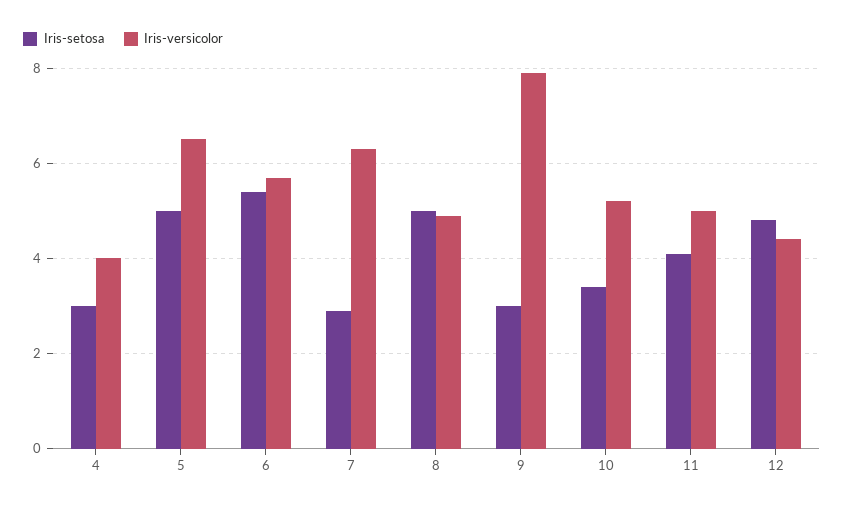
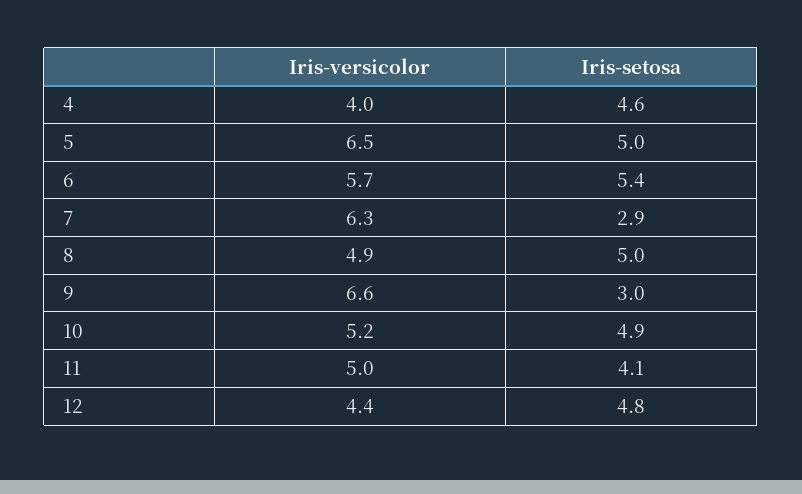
Iris-setosa, 4: 3 -> 4.6
Iris-versicolor, 9: 8 -> 6.6
Iris-setosa, 10: 3.5 -> 4.9

